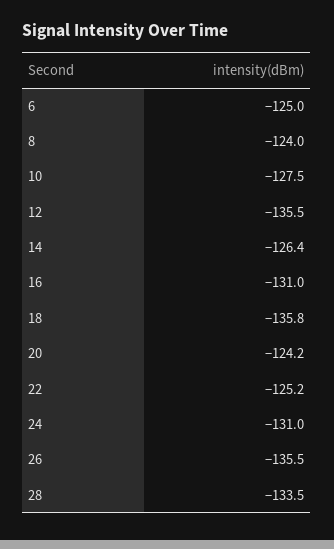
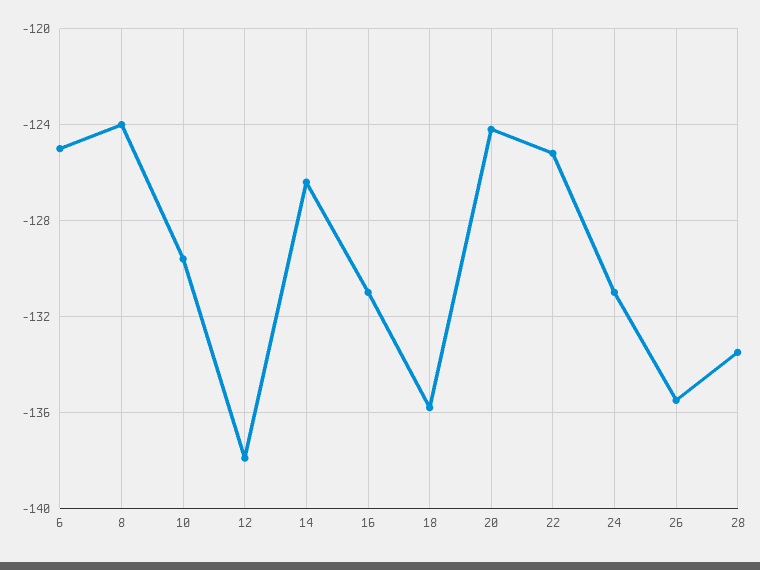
10: -127.5 -> -129.5
12: -135.5 -> -138

